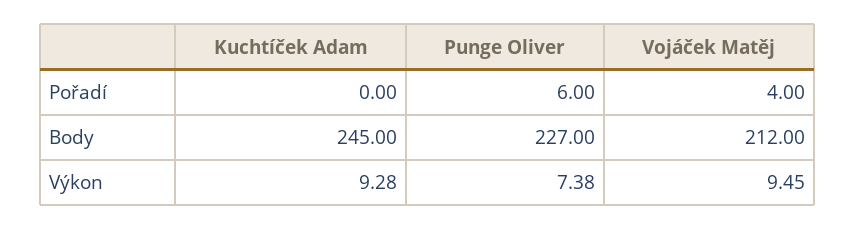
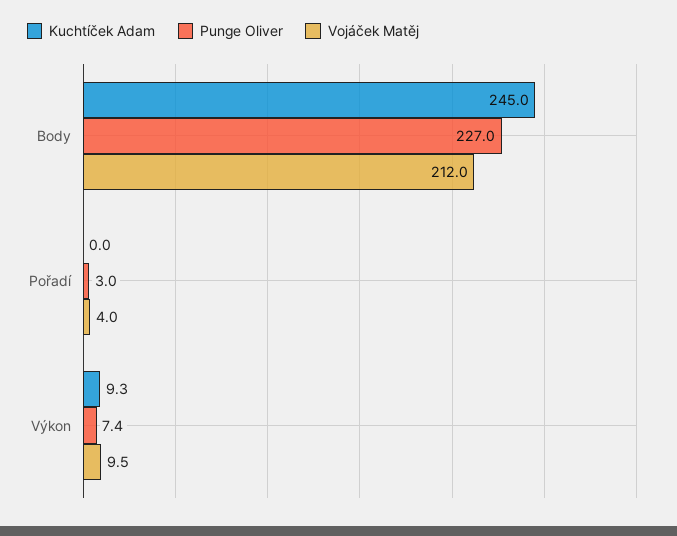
Punge Oliver, Pořadí: 6 -> 3

